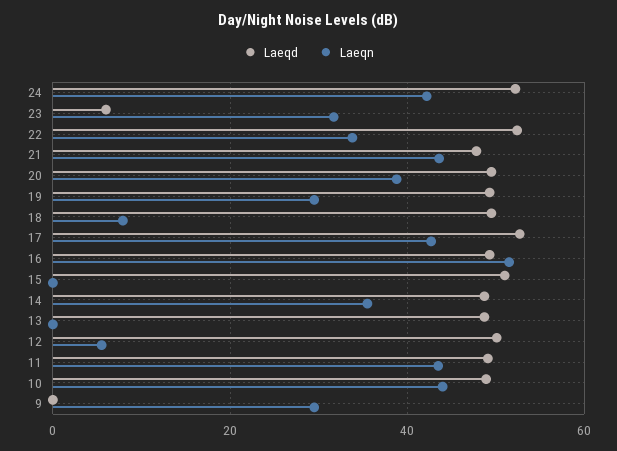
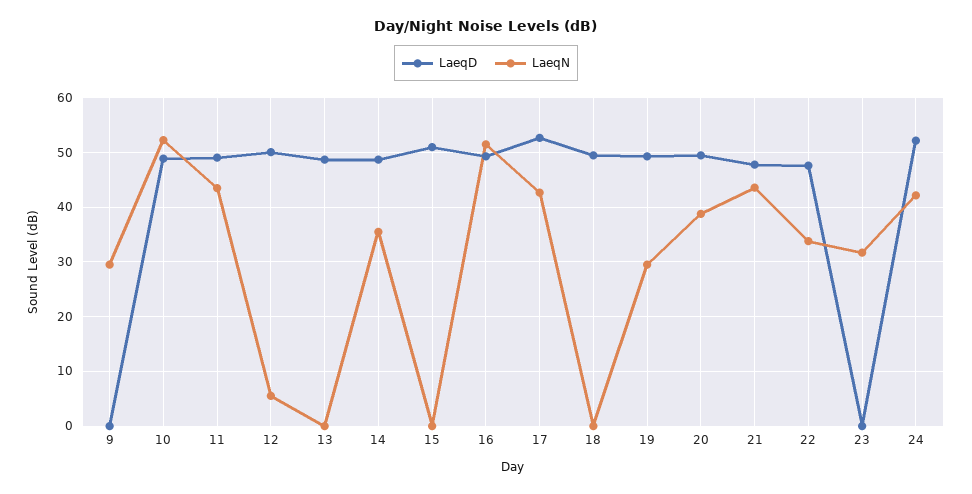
Laeqd, 23: 6 -> 0
Laeqd, 22: 52 -> 48
Laeqn, 18: 8 -> 0
Laeqn, 10: 44 -> 52

